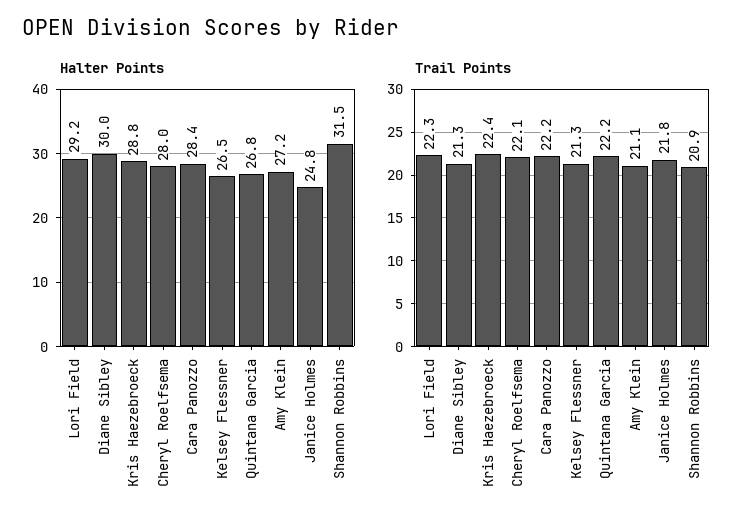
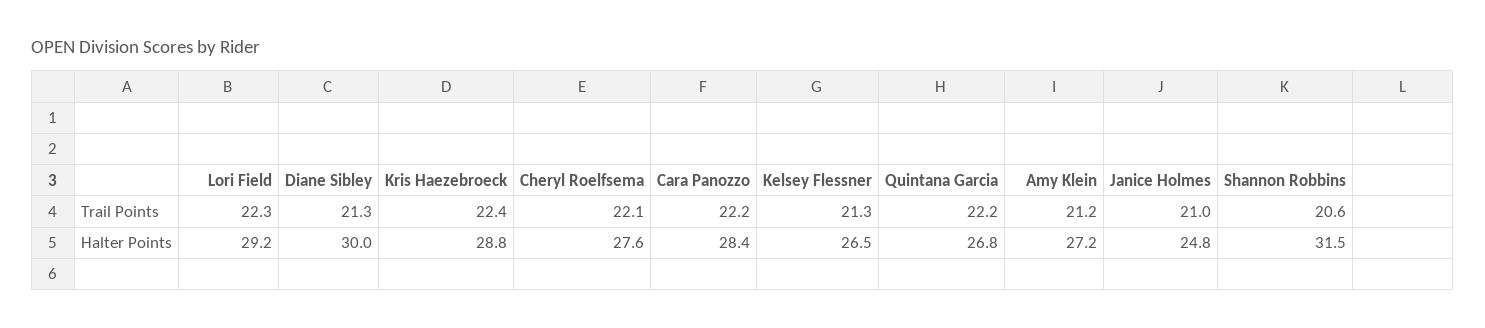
Halter Points, Cheryl Roelfsema: 28 -> 27.6
Trail Points, Amy Klein: 21.1 -> 21.2
Trail Points, Janice Holmes: 21.8 -> 21
Trail Points, Shannon Robbins: 20.9 -> 20.6

